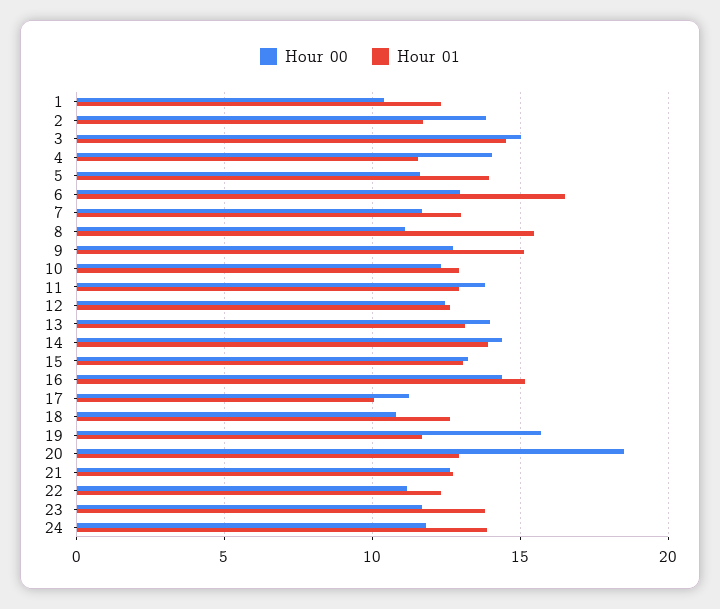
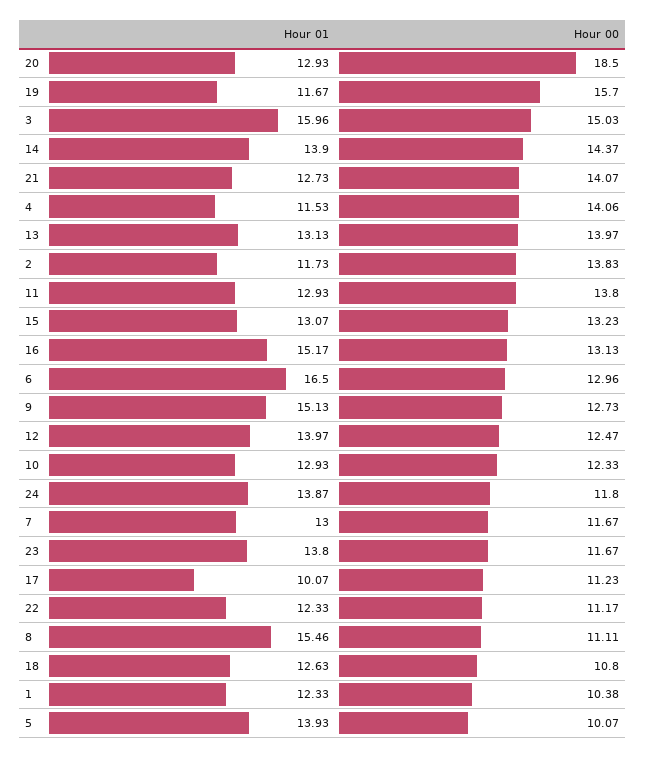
Hour 01, 3: 14.5 -> 15.96
Hour 00, 5: 11.5 -> 10.07
Hour 01, 12: 12.5 -> 13.97
Hour 00, 16: 14.5 -> 13.13
Hour 00, 21: 12.5 -> 14.07

